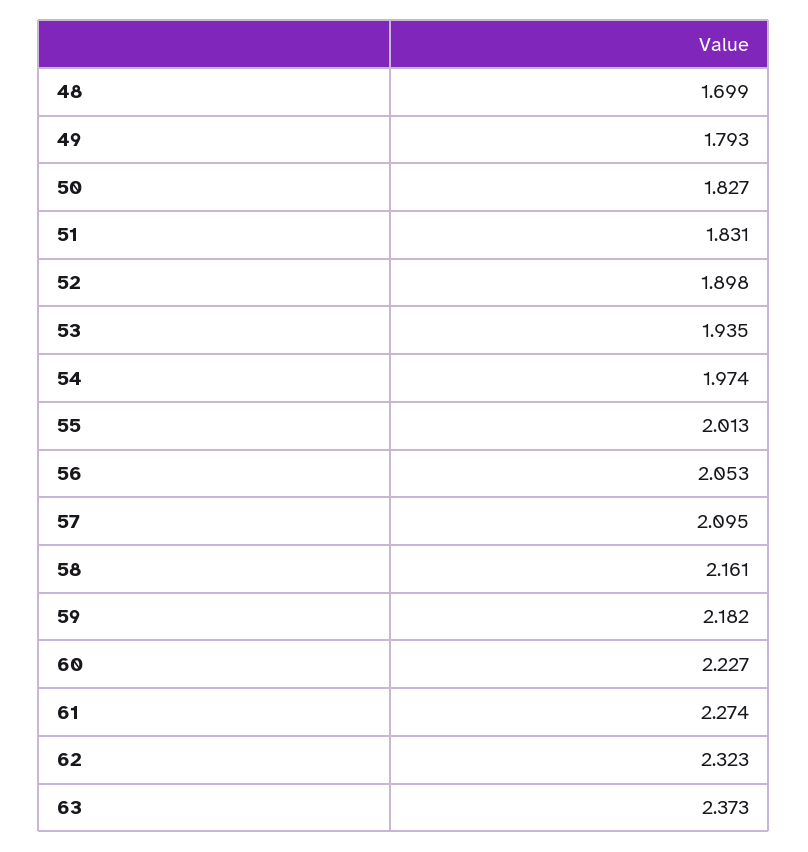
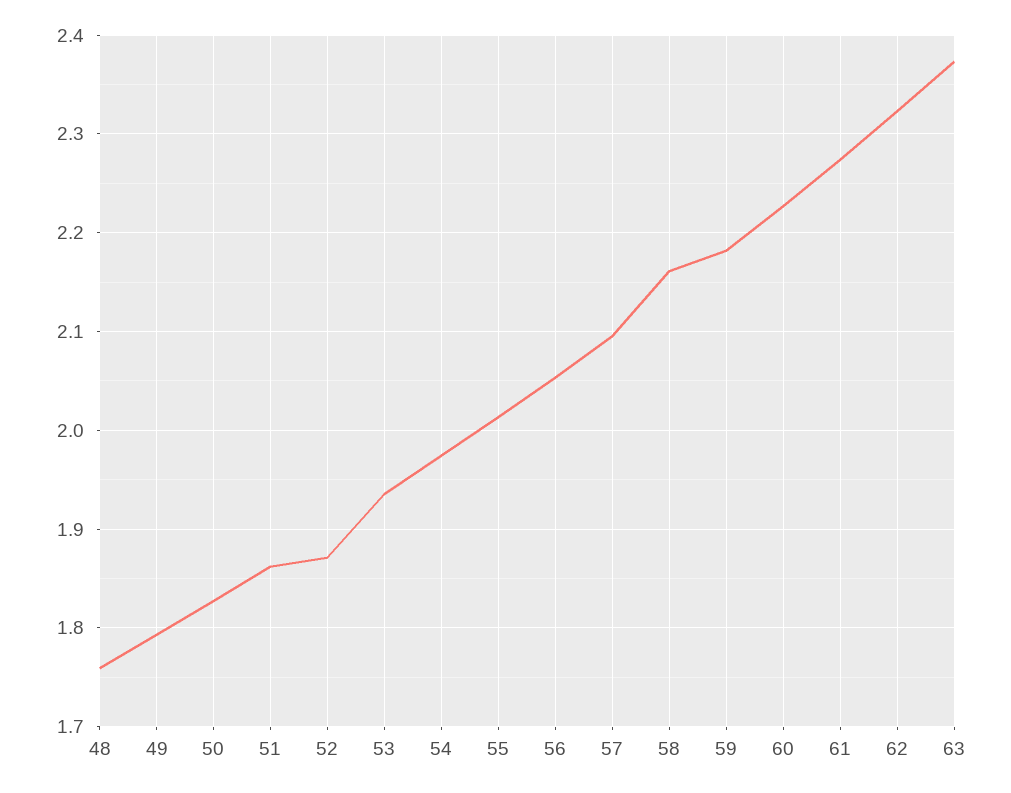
48: 1.699 -> 1.76
51: 1.831 -> 1.86
52: 1.898 -> 1.87

